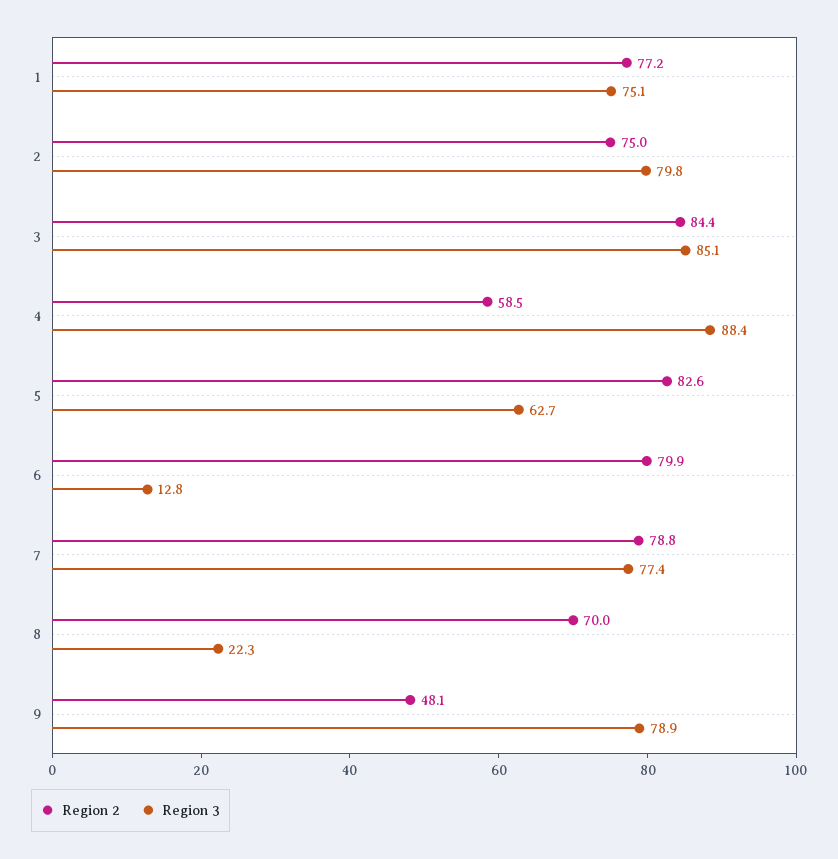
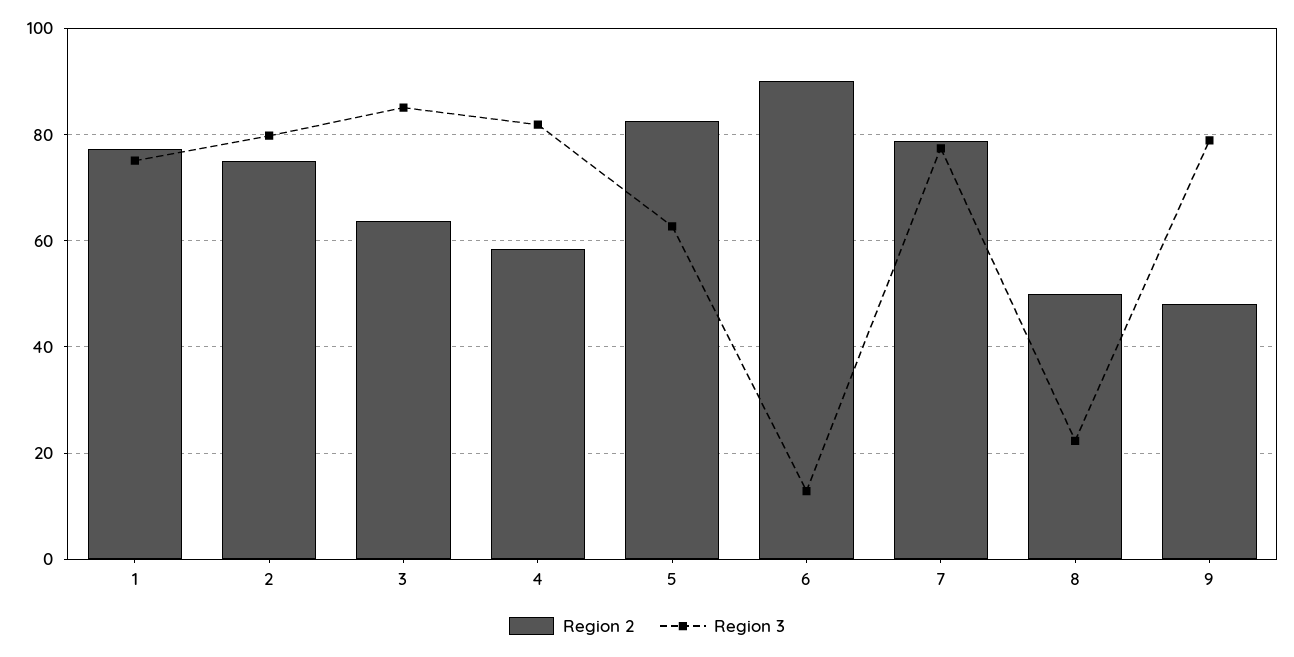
Region 2, 3: 84.4 -> 64
Region 3, 4: 88.4 -> 82
Region 2, 6: 79.9 -> 90
Region 2, 8: 70 -> 50

